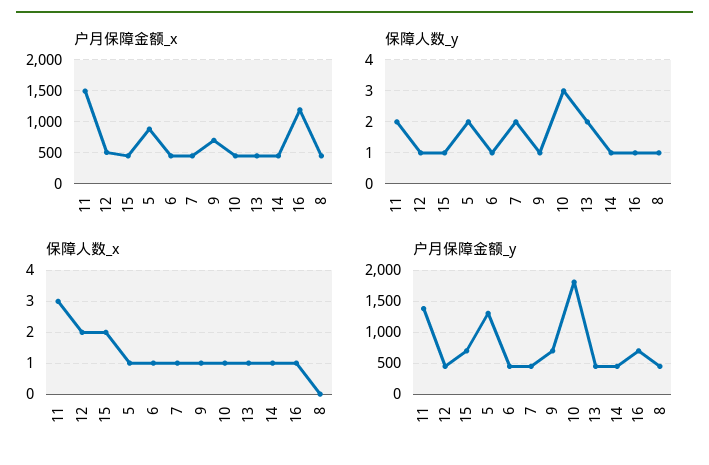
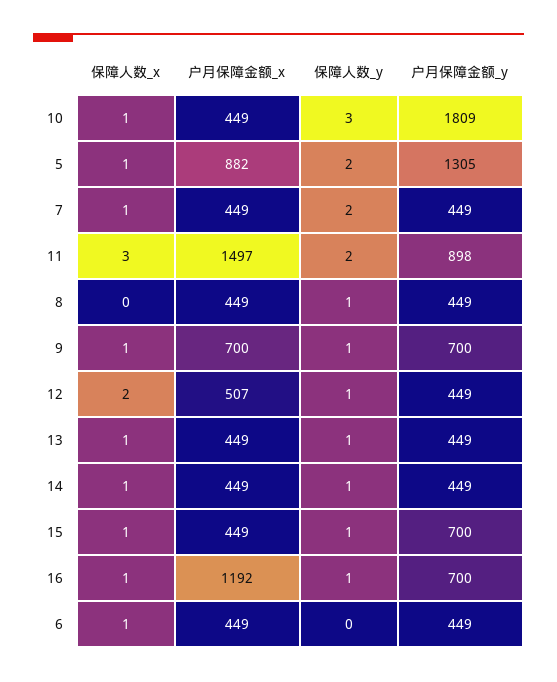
保障人数_y, 6: 1 -> 0
保障人数_y, 13: 2 -> 1
保障人数_x, 15: 2 -> 1
户月保障金额_y, 11: 1400 -> 898

